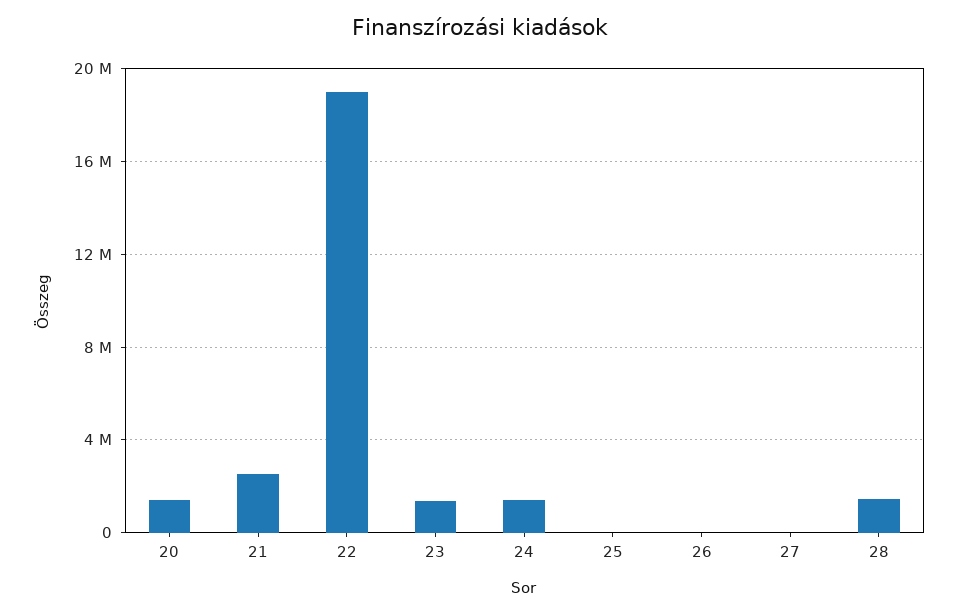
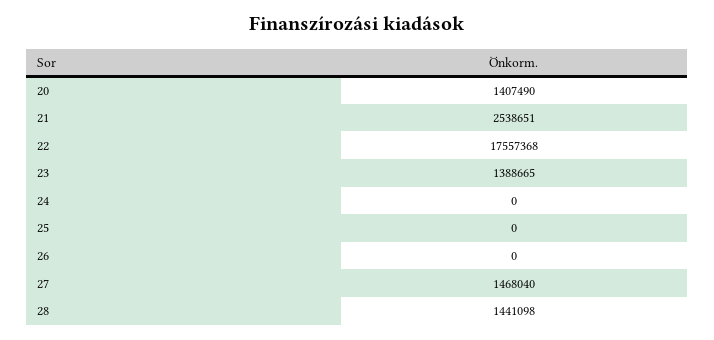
22: 19000000 -> 17557368
24: 1500000 -> 0
27: 0 -> 1468040

